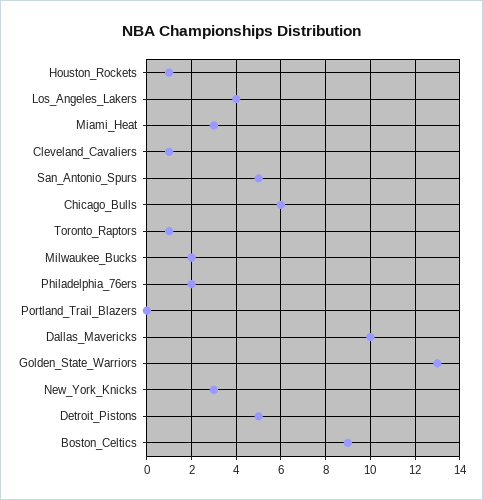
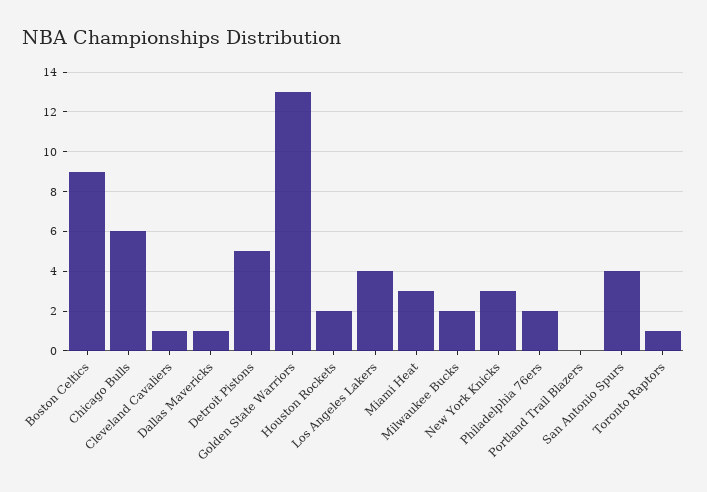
Houston_Rockets: 1 -> 2
San_Antonio_Spurs: 5 -> 4
Dallas_Mavericks: 10 -> 1

